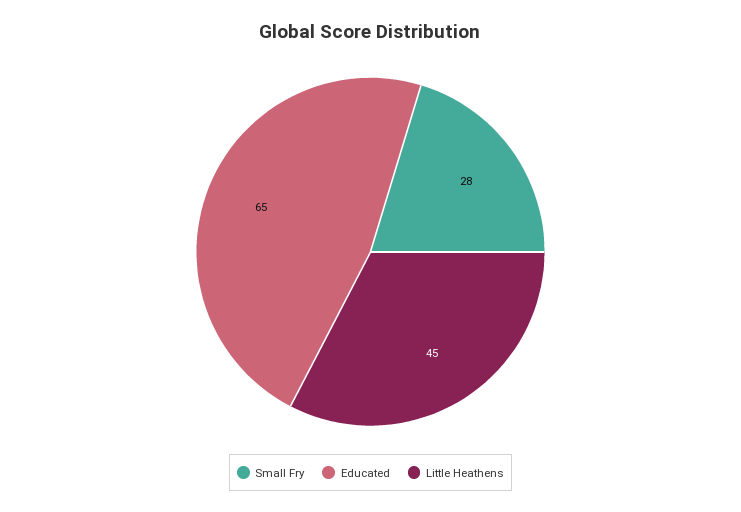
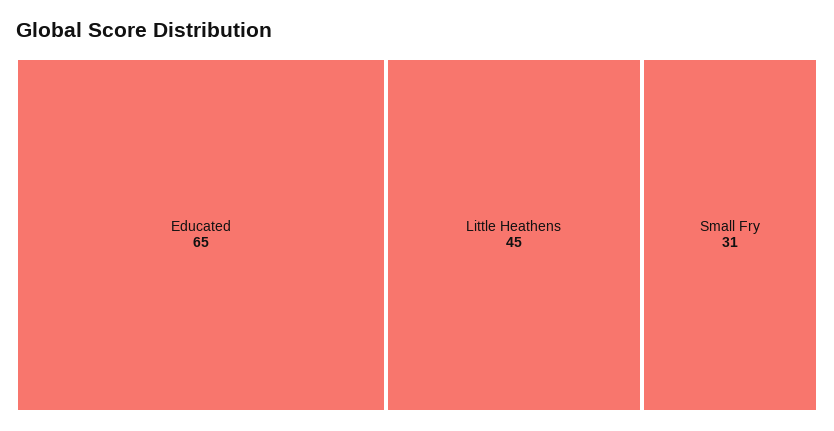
Small Fry: 28 -> 31

